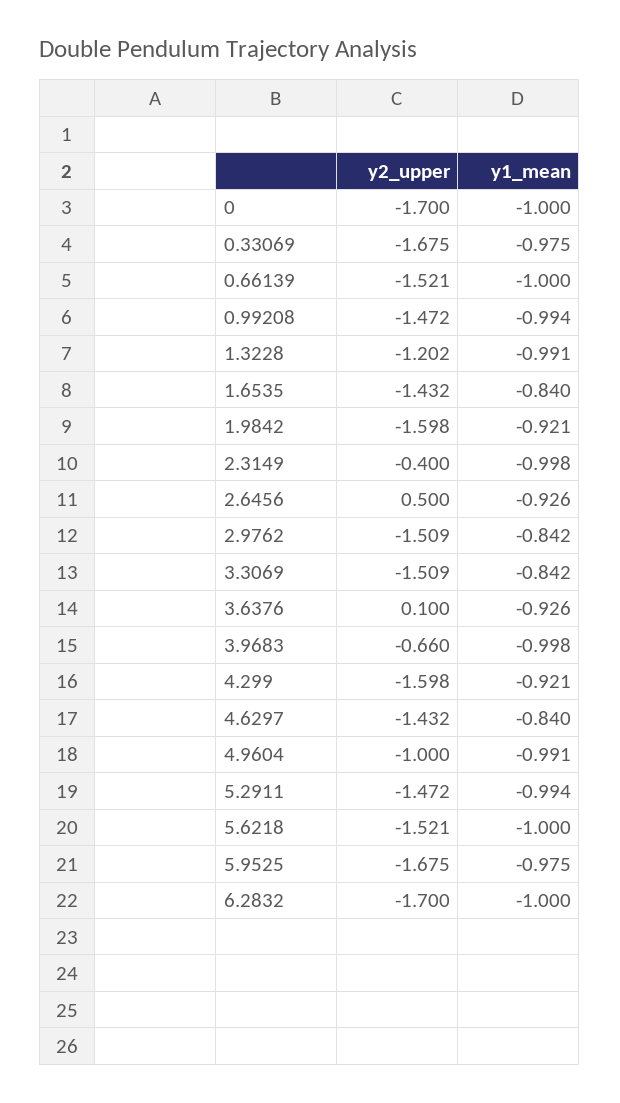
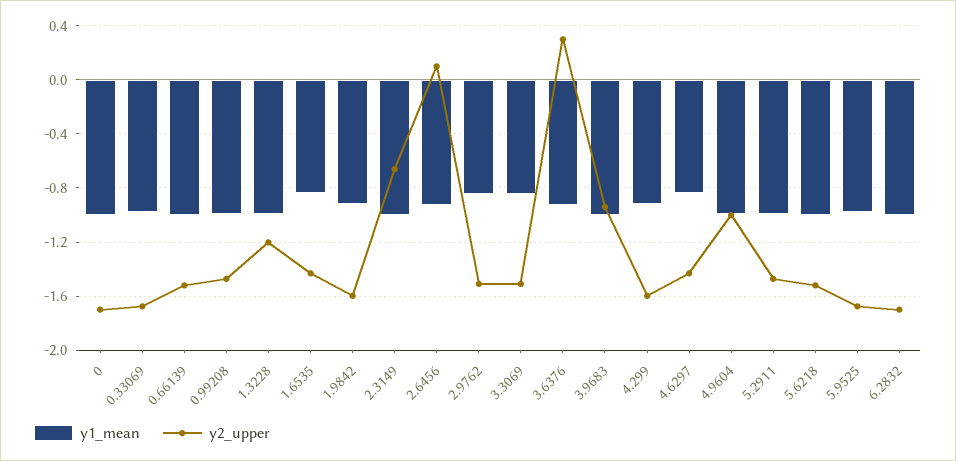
y2_upper, 2.3149: -0.4 -> -0.65
y2_upper, 2.6456: 0.5 -> 0.1
y2_upper, 3.6376: 0.1 -> 0.3
y2_upper, 3.9683: -0.66 -> -0.95

